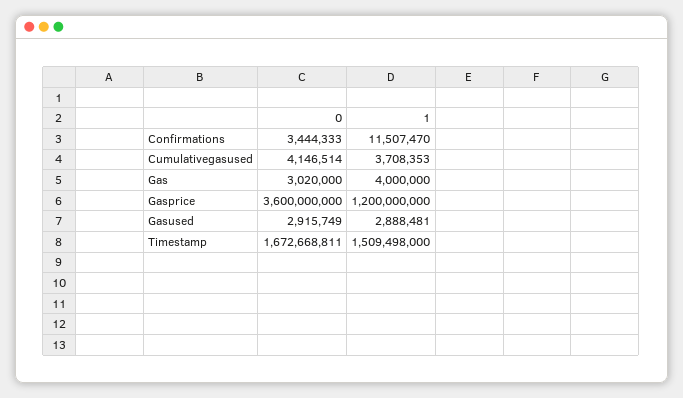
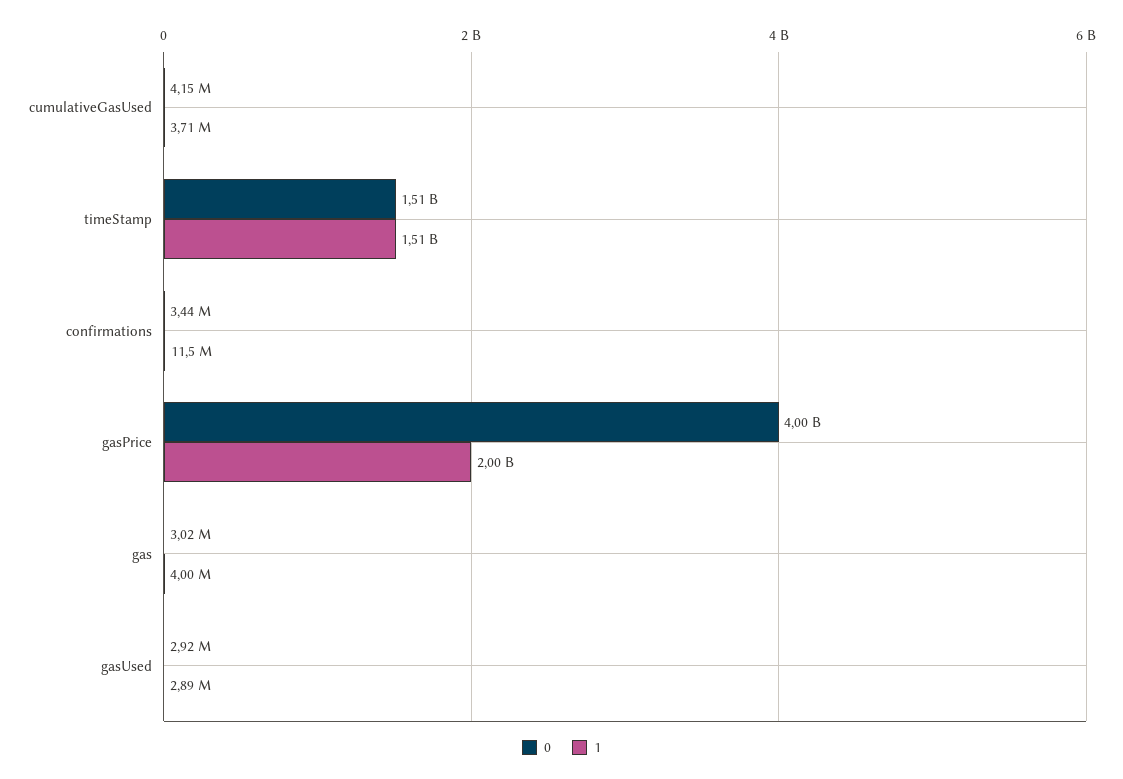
0, Gasprice: 3600000000 -> 4000000000
1, Gasprice: 1200000000 -> 2000000000
0, Timestamp: 1672668811 -> 1510000000

